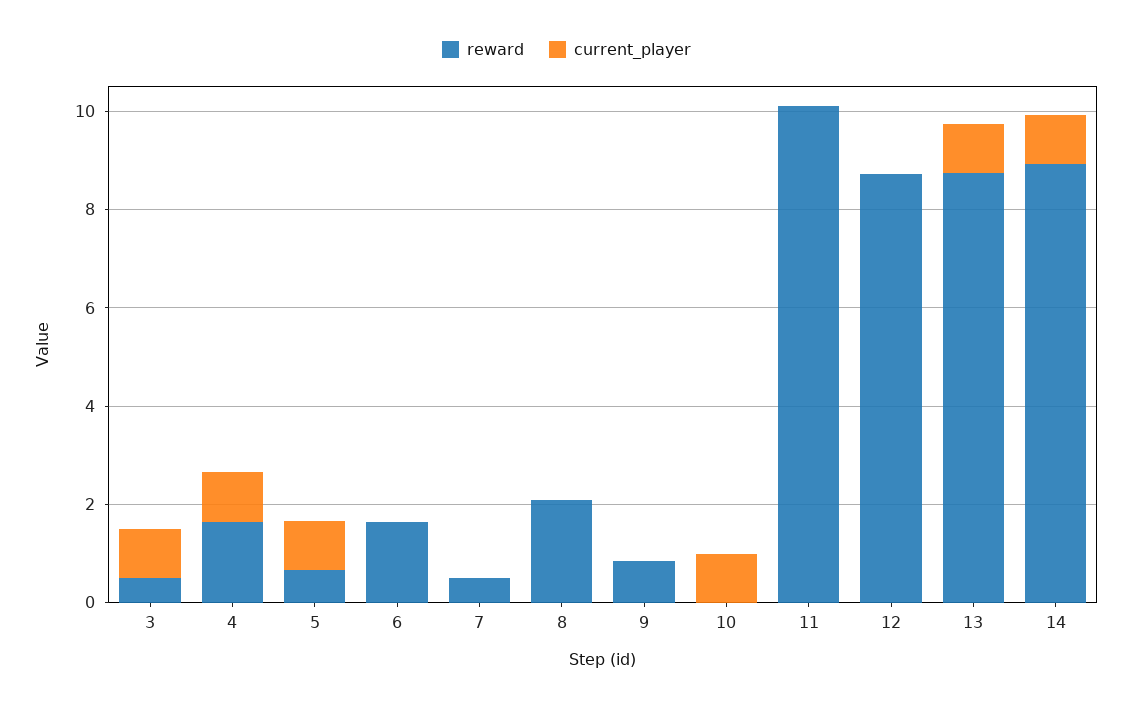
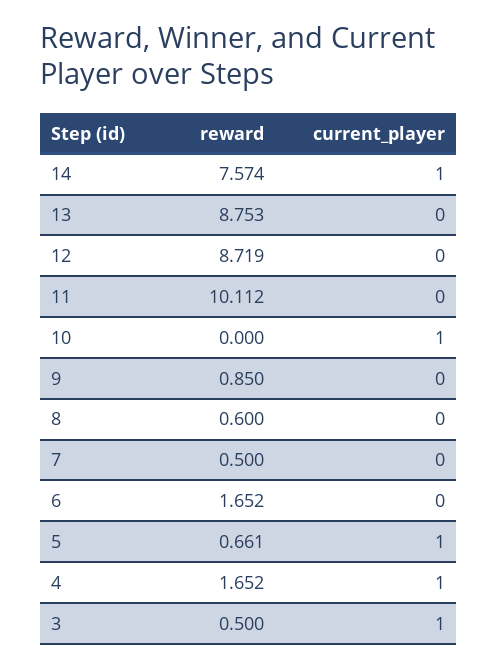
reward, 8: 2 -> 0.6
current_player, 13: 1 -> 0
reward, 14: 9 -> 7.574

